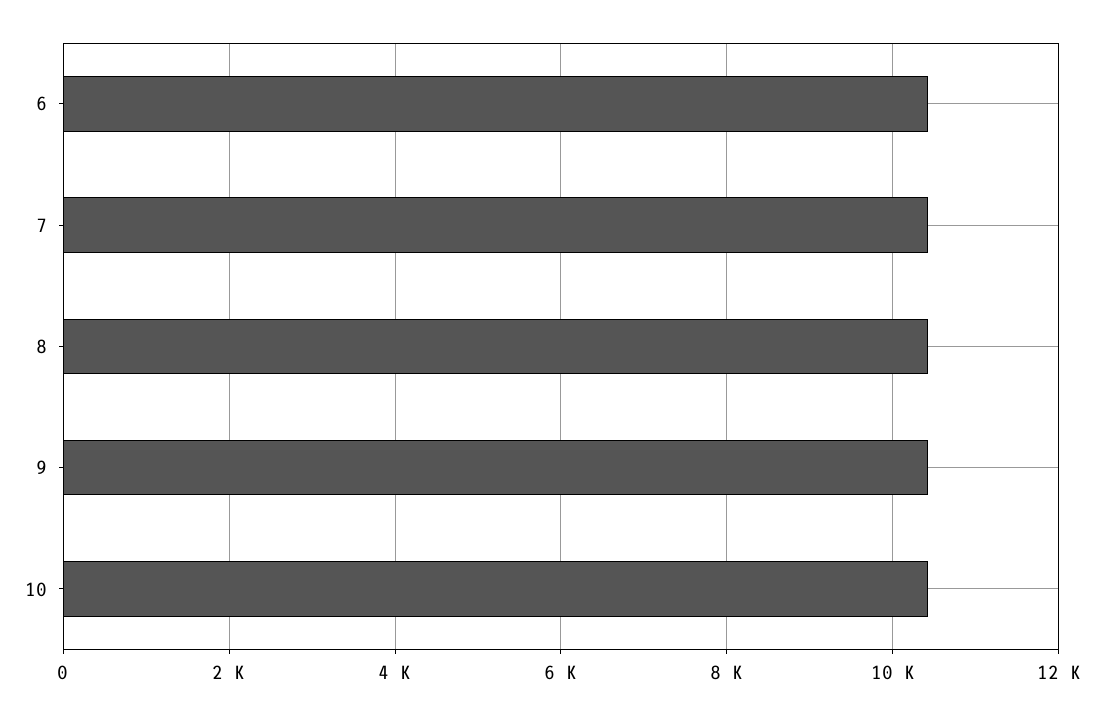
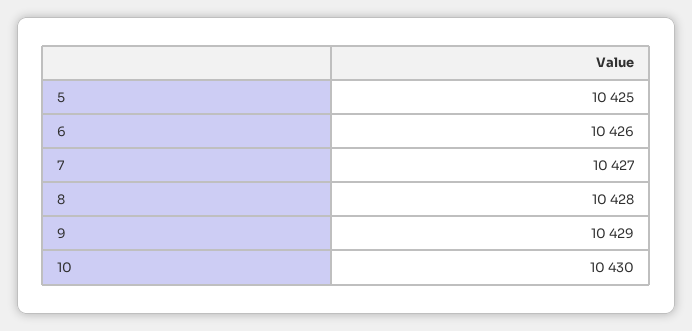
5: none -> 10425

